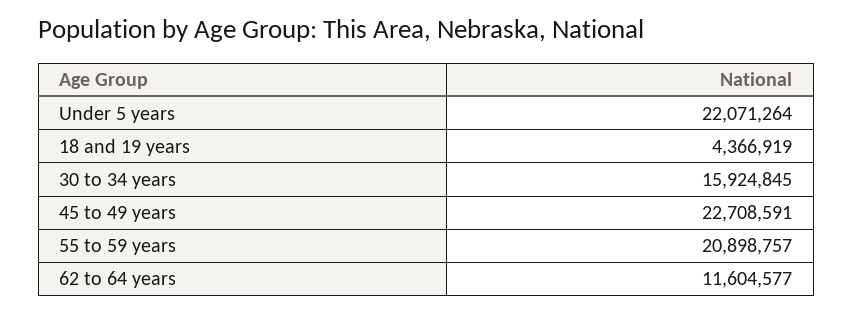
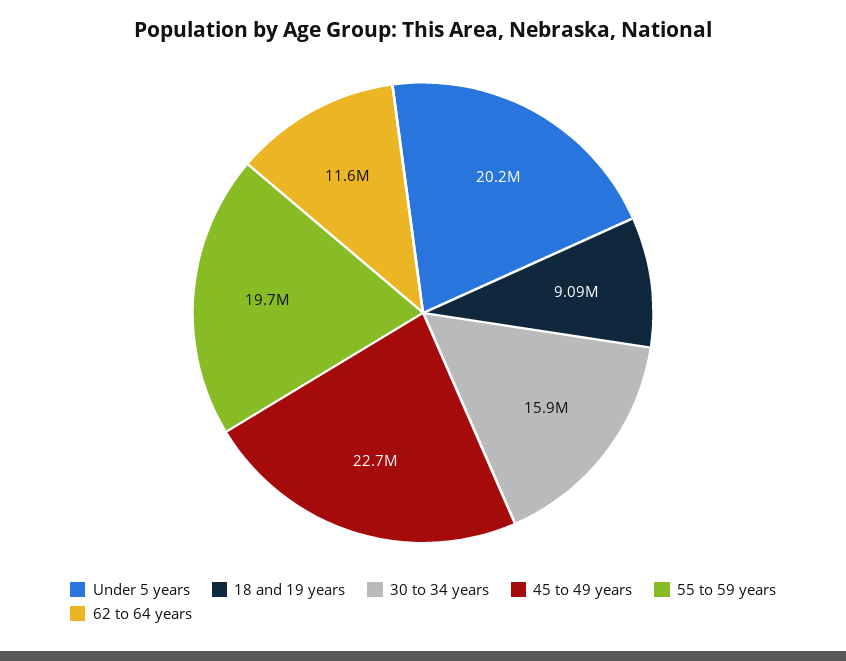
Under 5 years: 22071264 -> 20200000
18 and 19 years: 4366919 -> 9090000
55 to 59 years: 20898757 -> 19700000

